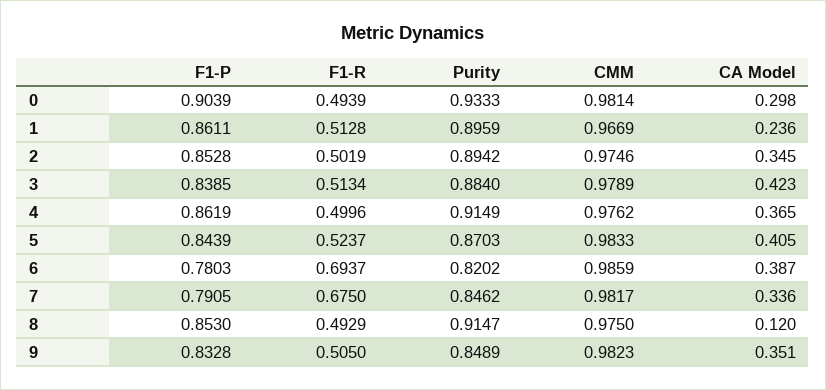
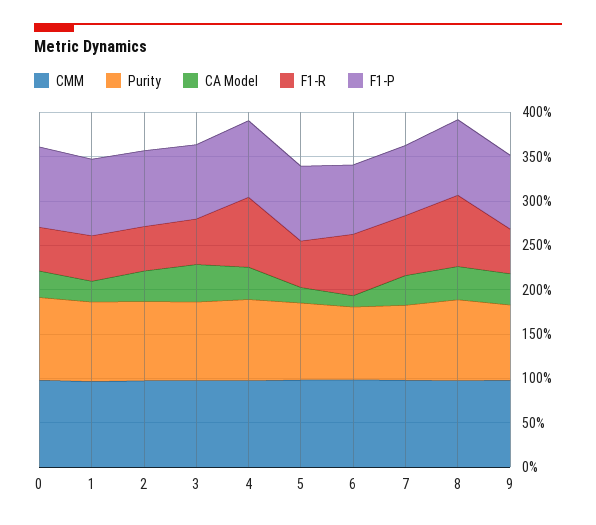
F1-R, 4: 0.4996 -> 0.8
CA Model, 5: 0.405 -> 0.2
CA Model, 6: 0.387 -> 0.1
F1-R, 8: 0.4929 -> 0.8
CA Model, 8: 0.12 -> 0.4

